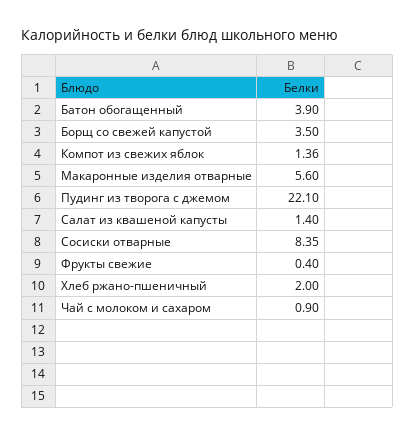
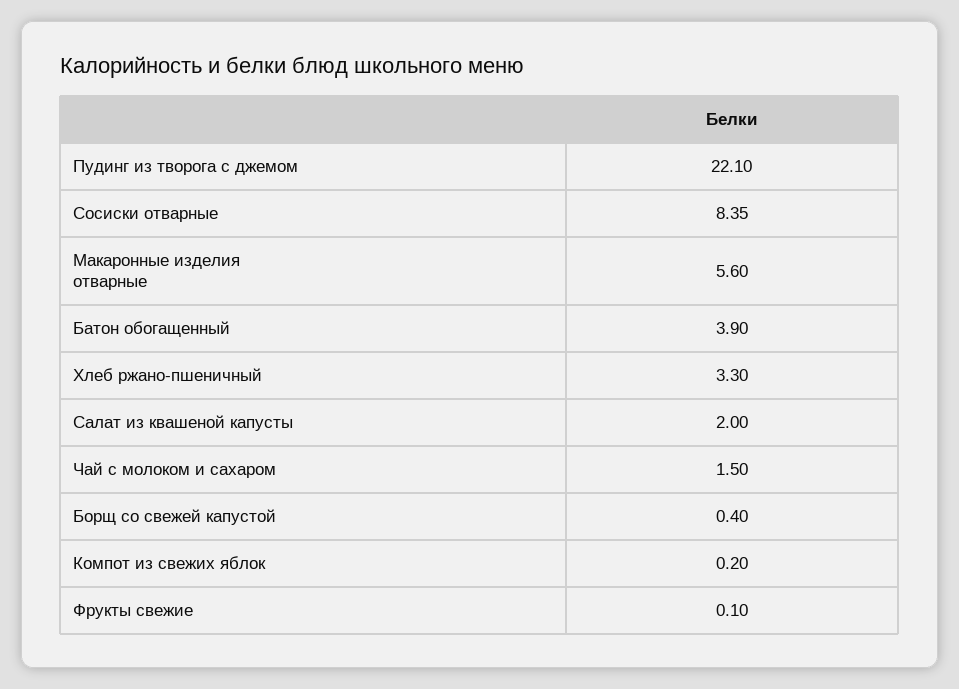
Борщ со свежей капустой: 3.5 -> 0.4
Компот из свежих яблок: 1.36 -> 0.2
Салат из квашеной капусты: 1.4 -> 2
Фрукты свежие: 0.4 -> 0.1
Хлеб ржано-пшеничный: 2 -> 3.3
Чай с молоком и сахаром: 0.9 -> 1.5

